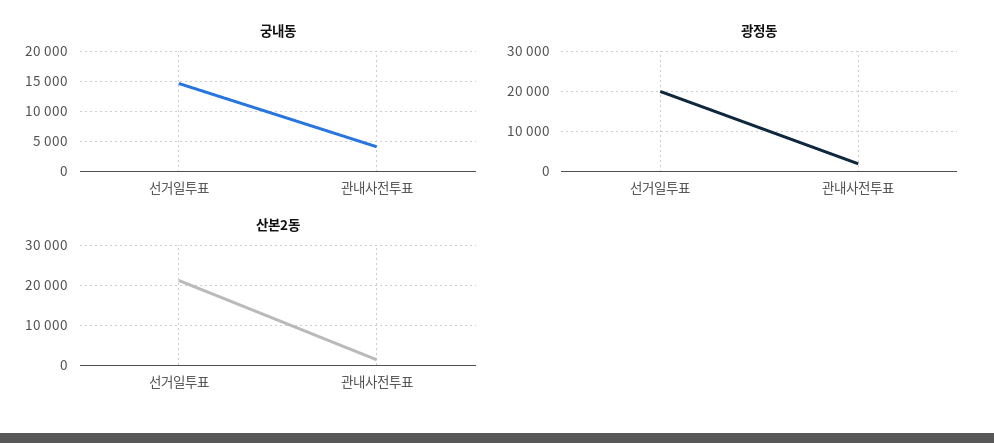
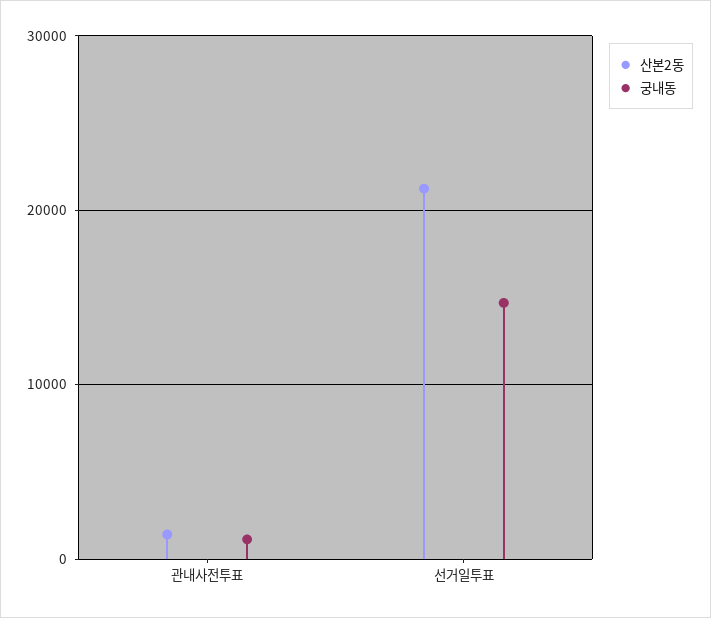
궁내동, 관내사전투표: 4000 -> 1000
광정동, 선거일투표: 20000 -> none
광정동, 관내사전투표: 2000 -> none

